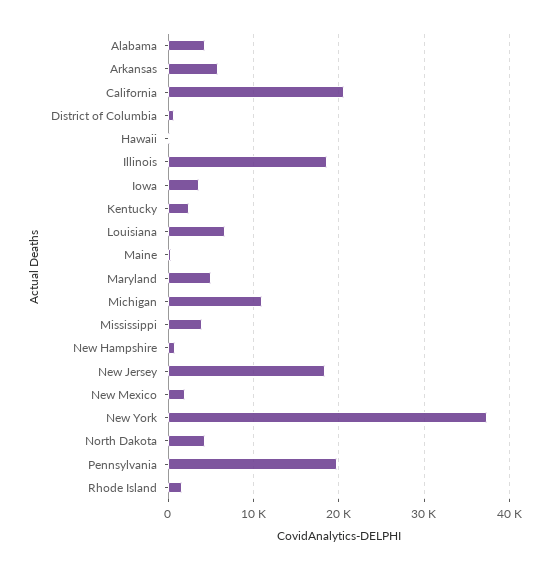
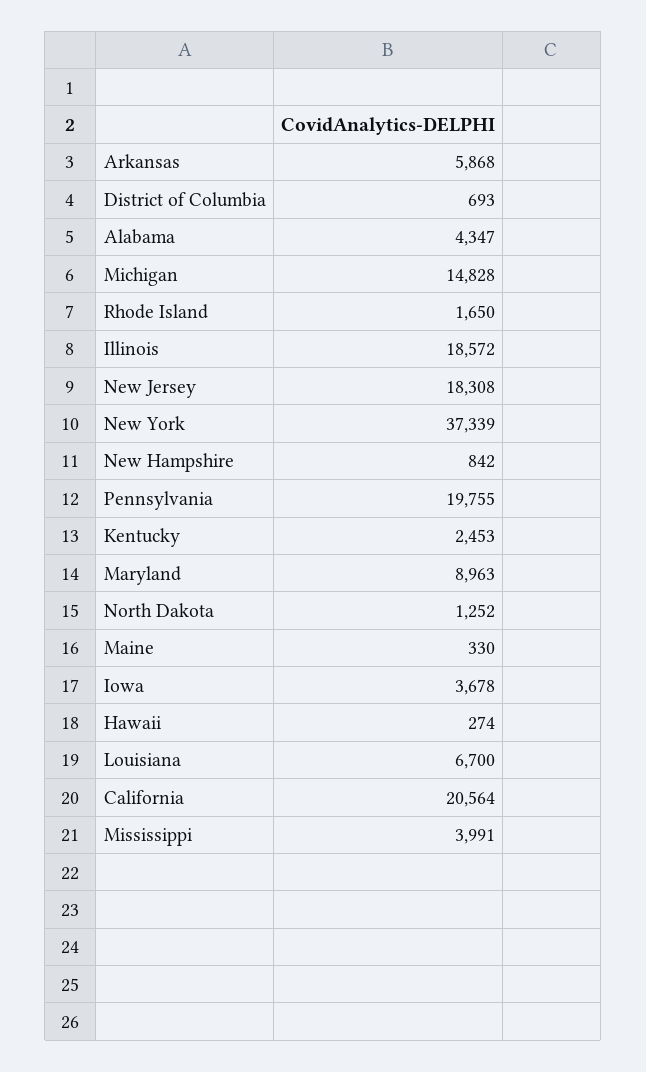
Maryland: 5000 -> 8963
Michigan: 11000 -> 14828
New Mexico: 2000 -> none
North Dakota: 4000 -> 1252

